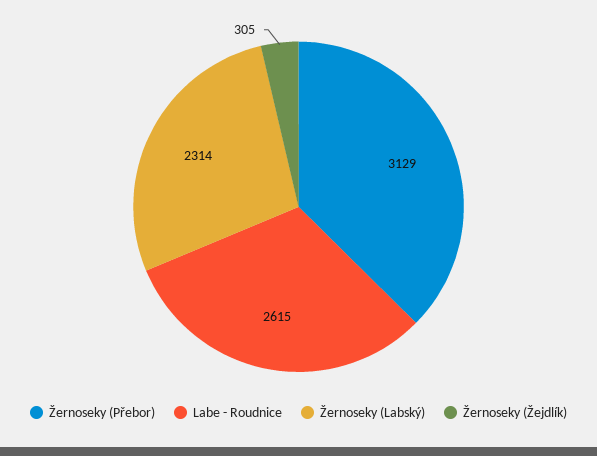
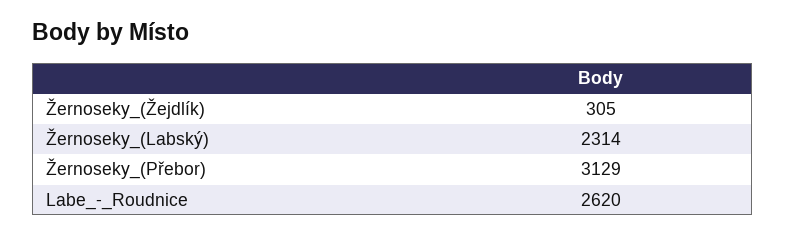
Labe - Roudnice: 2615 -> 2620

